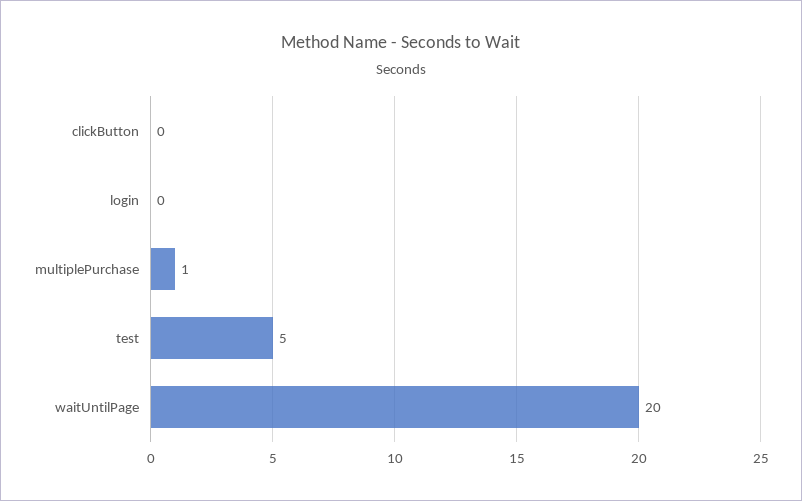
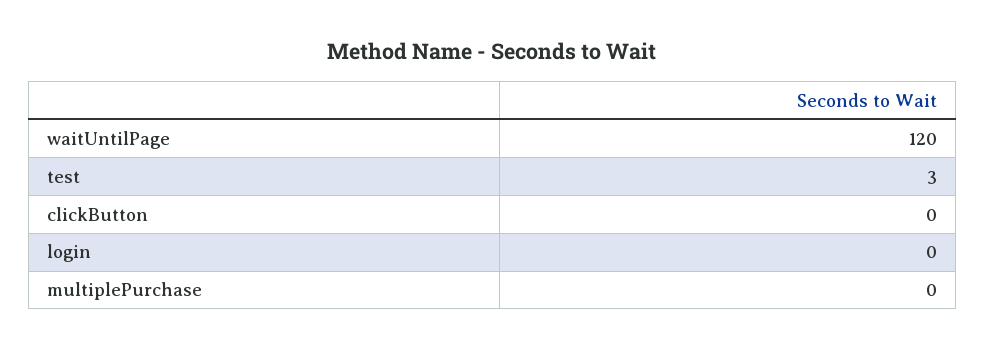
multiplePurchase: 1 -> 0
test: 5 -> 3
waitUntilPage: 20 -> 120

